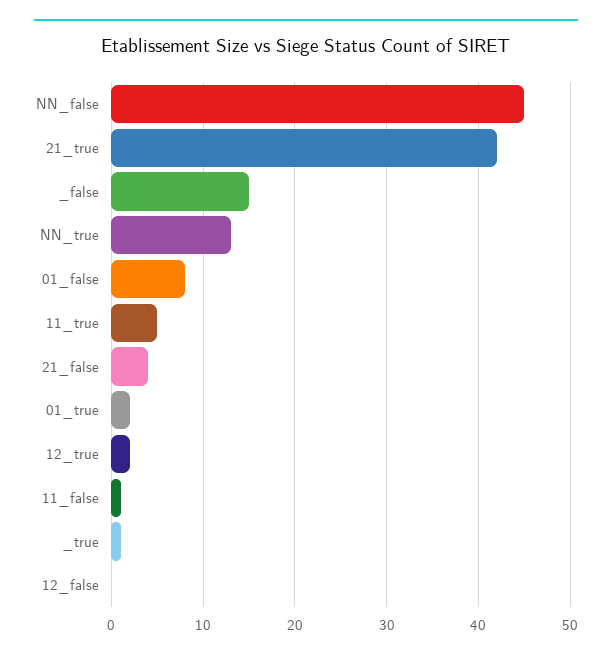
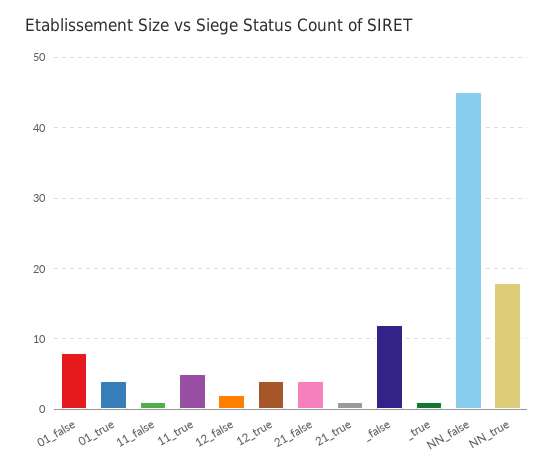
21_true: 42 -> 1
_false: 15 -> 12
NN_true: 13 -> 18
01_true: 2 -> 4
12_true: 2 -> 4
12_false: 0 -> 2

